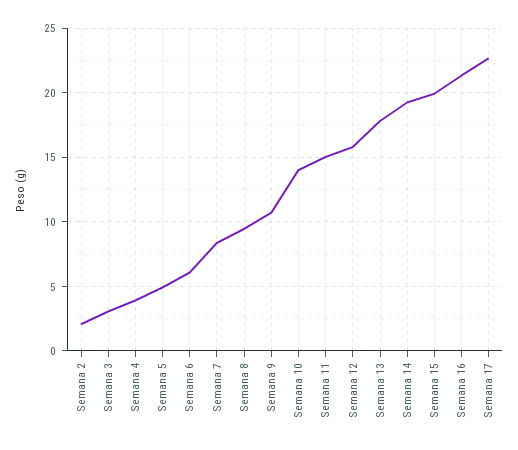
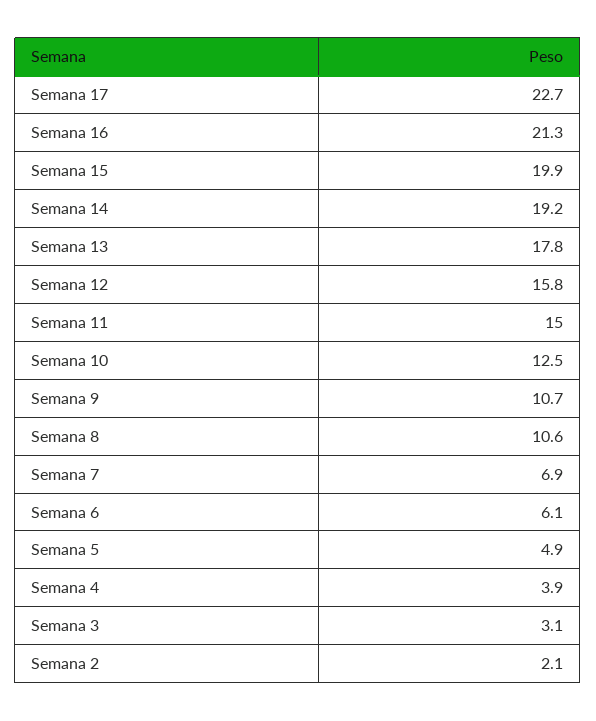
Semana 7: 8.5 -> 6.9
Semana 8: 9.5 -> 10.6
Semana 10: 14 -> 12.5

